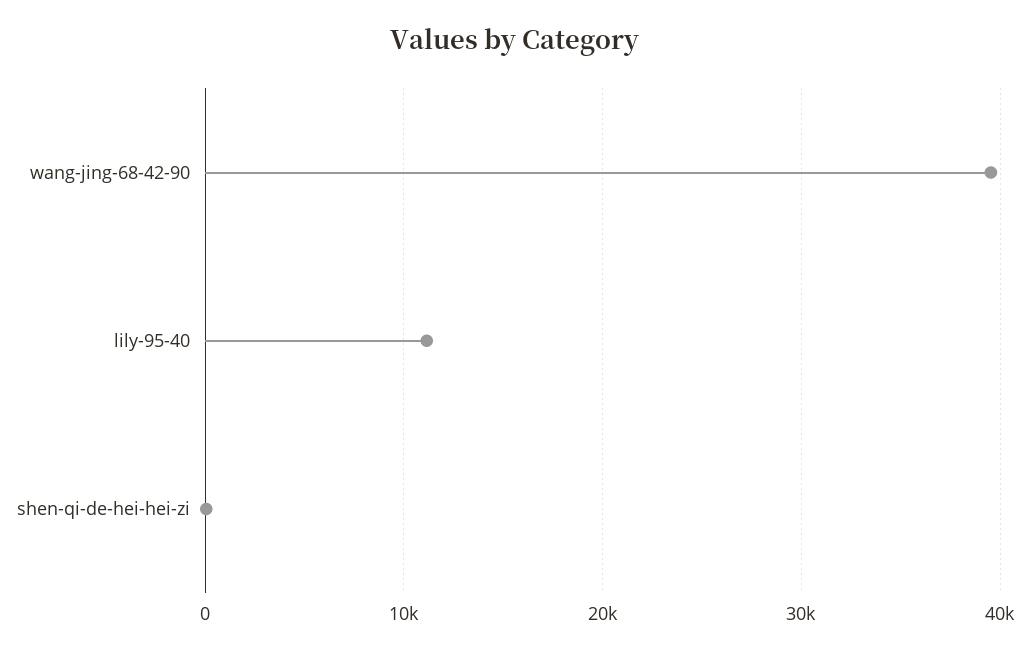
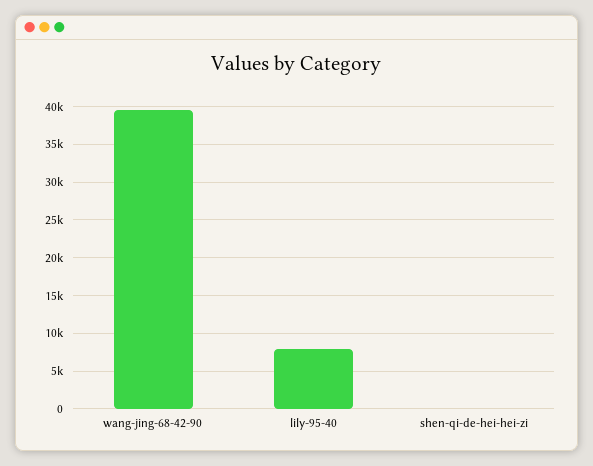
lily-95-40: 11000 -> 8000

